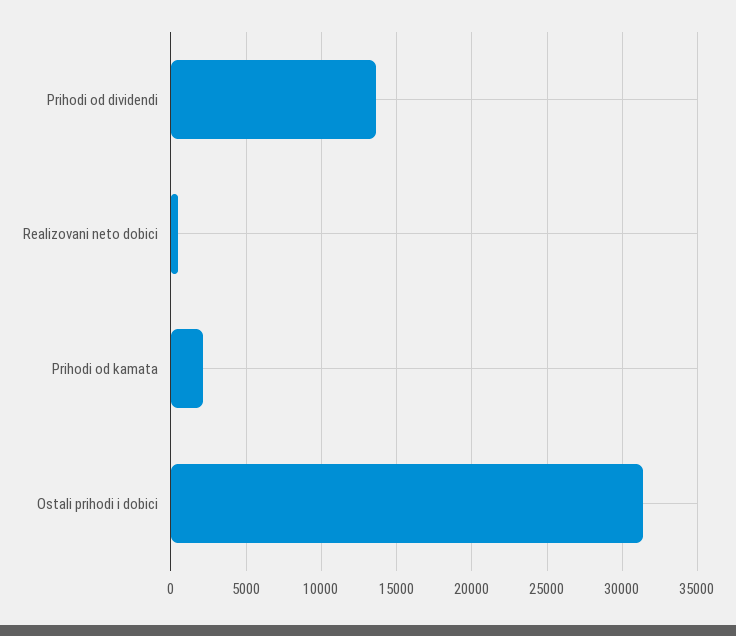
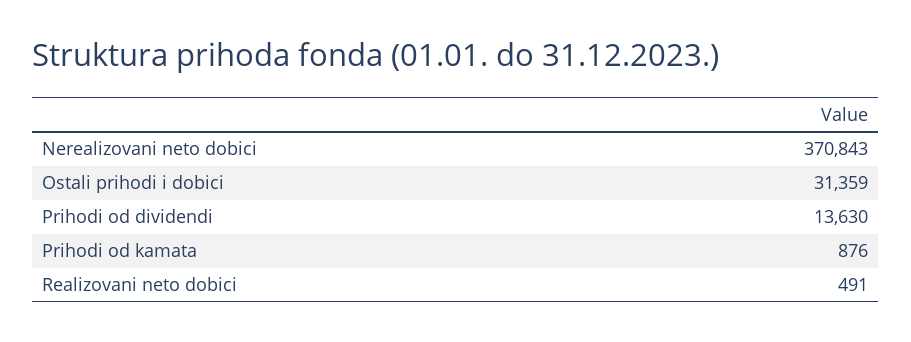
Prihodi od kamata: 2000 -> 876
Nerealizovani neto dobici: none -> 370843

